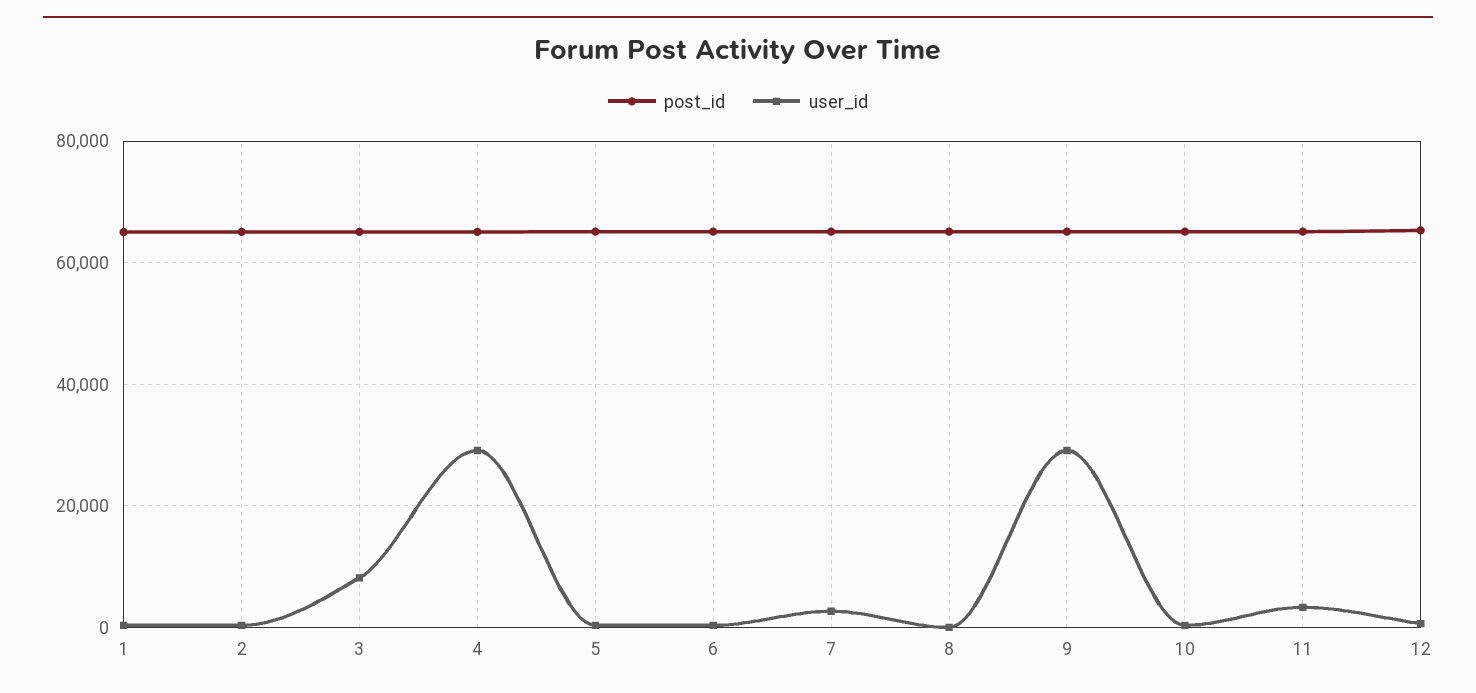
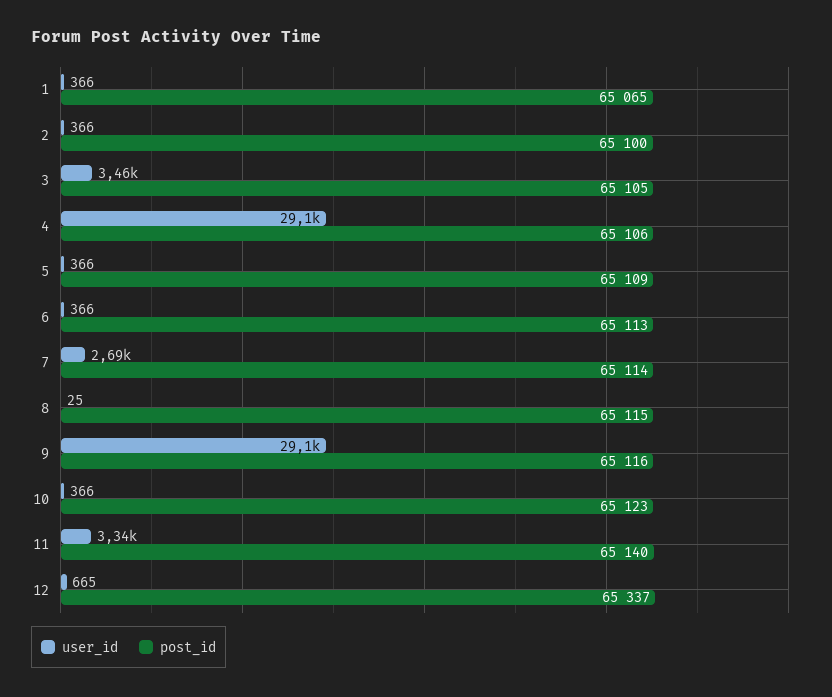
user_id, 3: 8000 -> 3460

